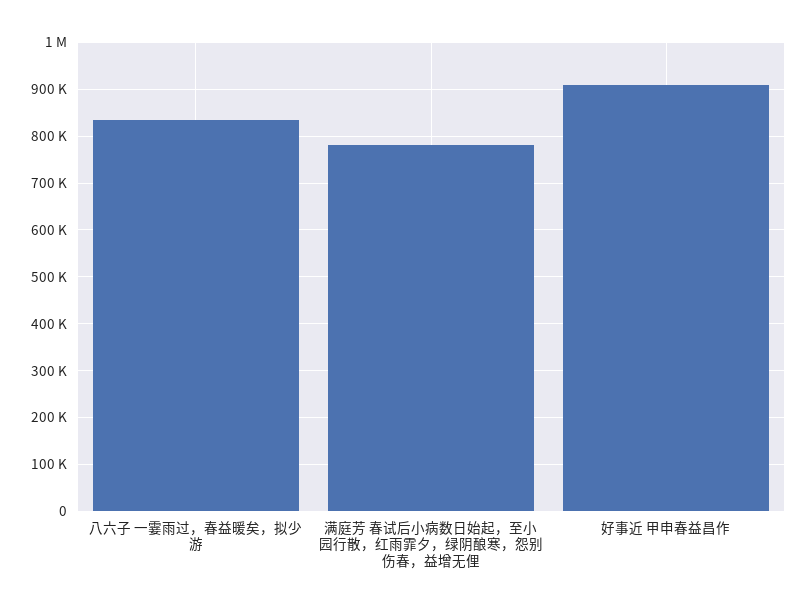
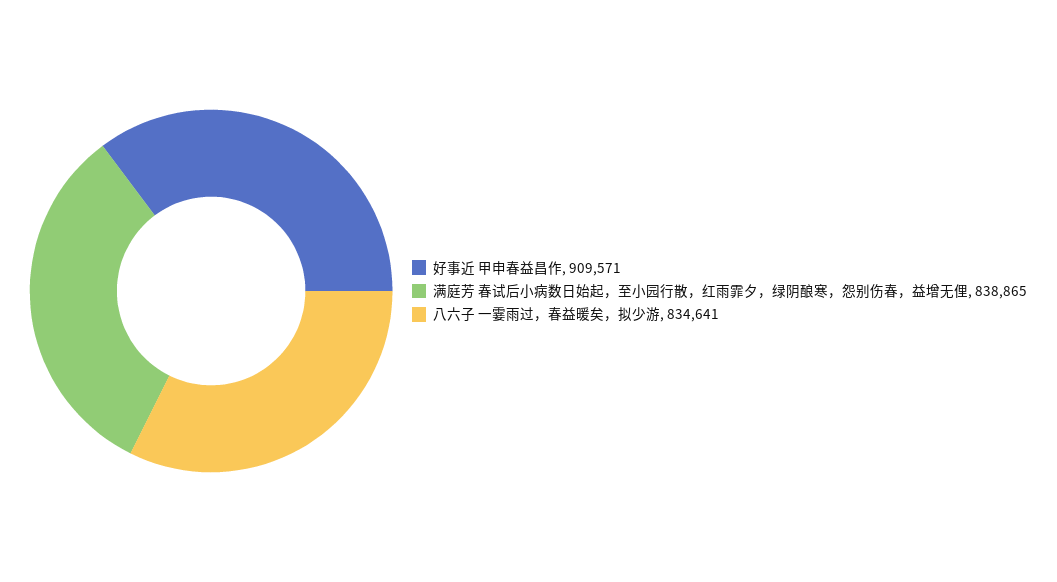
满庭芳 春试后小病数日始起，至小园行散，红雨霏夕，绿阴酿寒，怨别伤春，益增无俚: 780000 -> 838865

